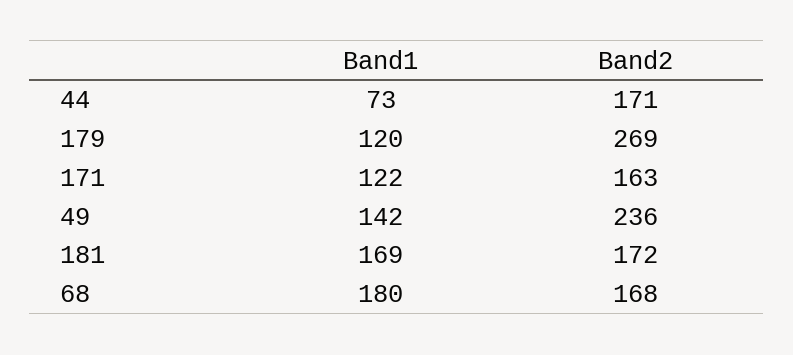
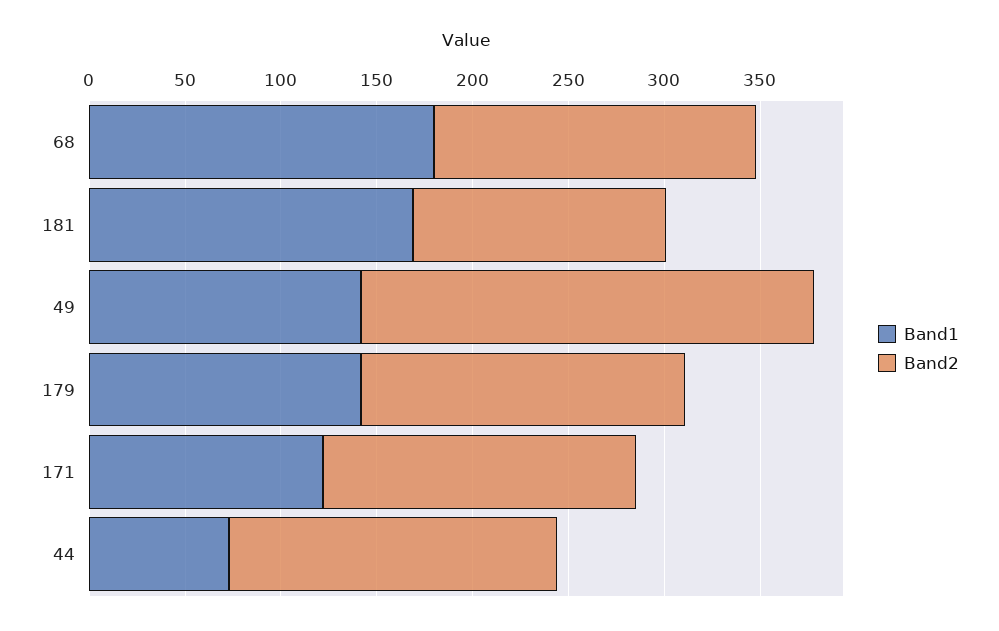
Band1, 179: 120 -> 140
Band2, 179: 269 -> 170
Band2, 181: 172 -> 130

